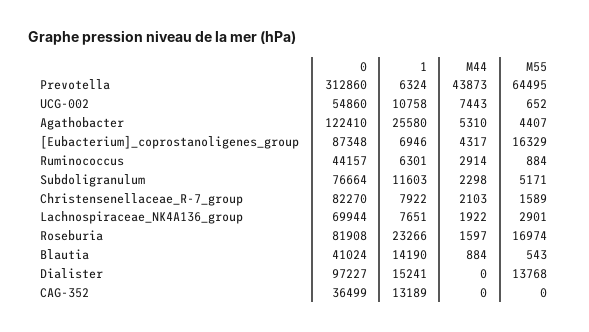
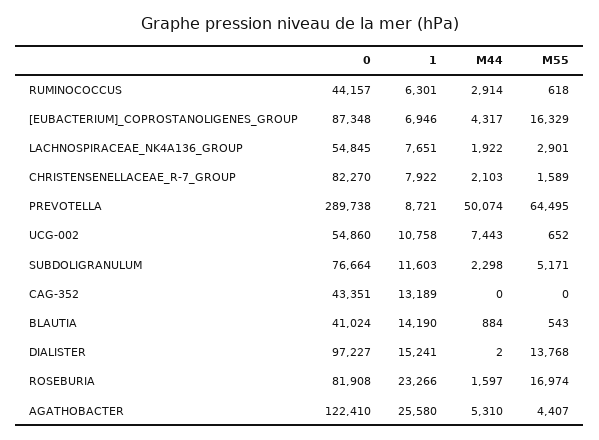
0, Prevotella: 312860 -> 289738
1, Prevotella: 6324 -> 8721
M44, Prevotella: 43873 -> 50074
M55, Ruminococcus: 884 -> 618
0, Lachnospiraceae_NK4A136_group: 69944 -> 54845
M44, Dialister: 0 -> 2
0, CAG-352: 36499 -> 43351

